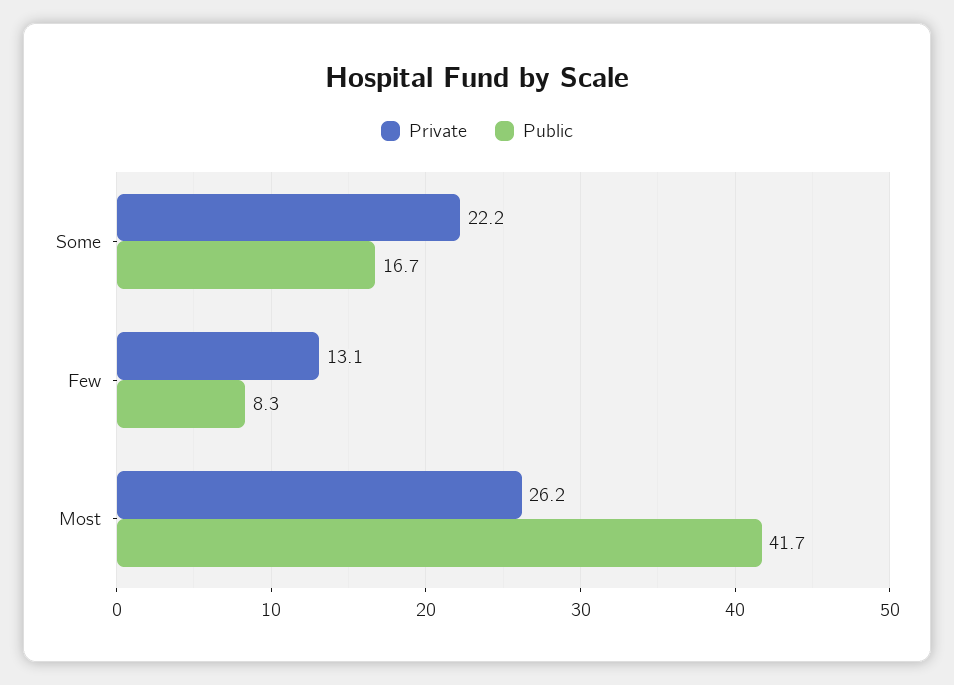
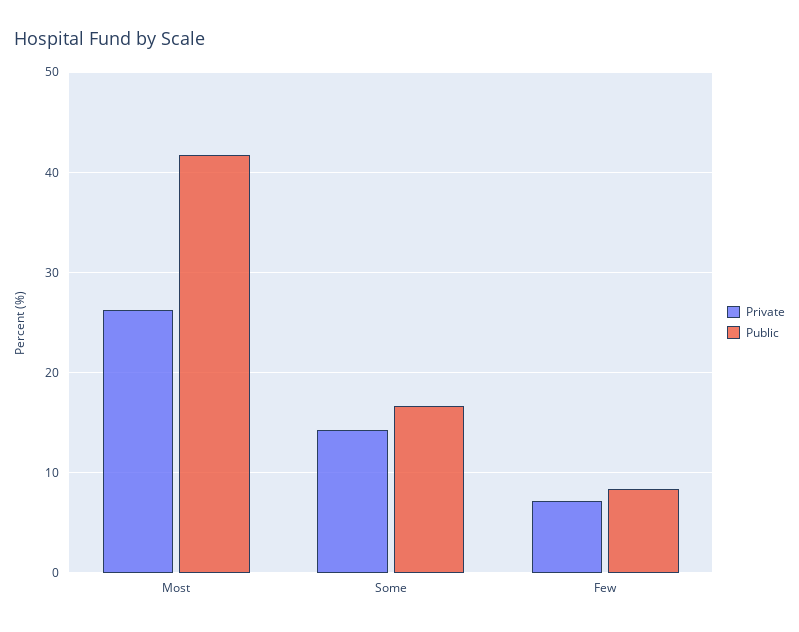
Private, Some: 22.2 -> 14
Private, Few: 13.1 -> 7

